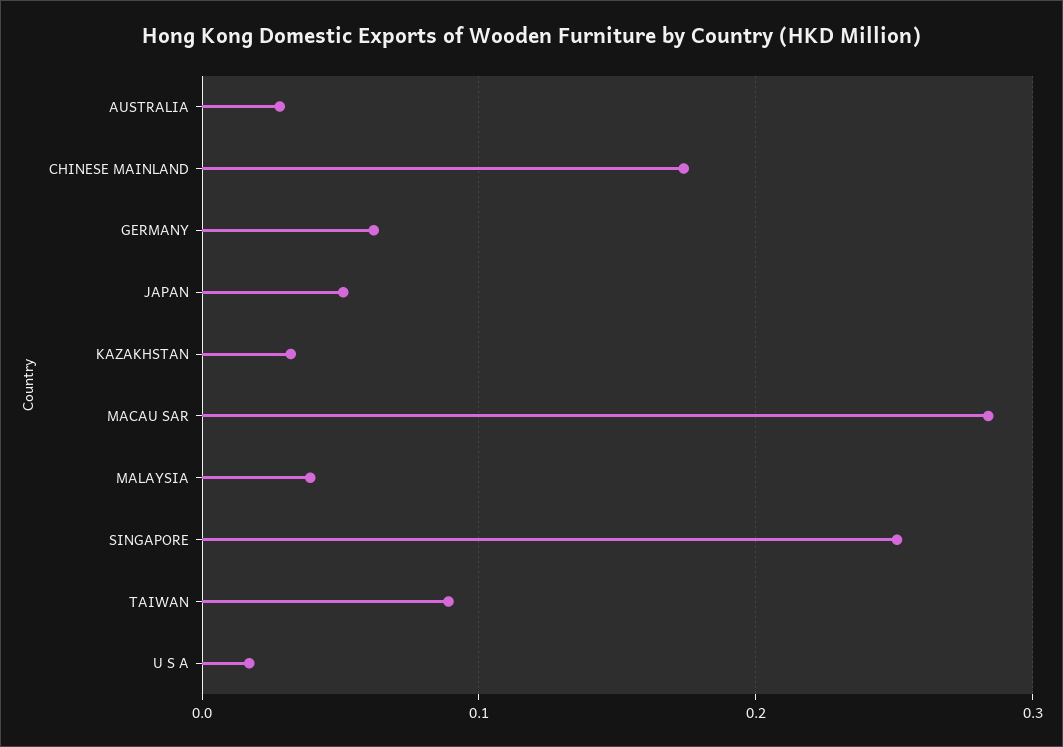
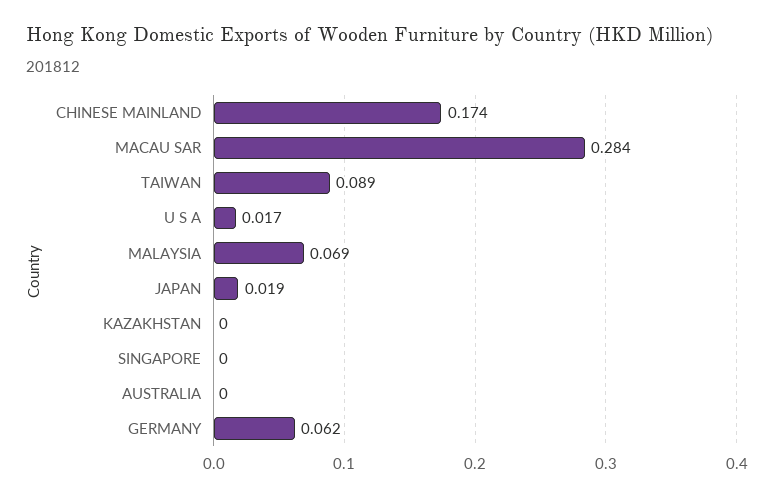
AUSTRALIA: 0.03 -> 0
JAPAN: 0.05 -> 0.019
KAZAKHSTAN: 0.03 -> 0
MALAYSIA: 0.04 -> 0.069
SINGAPORE: 0.25 -> 0

